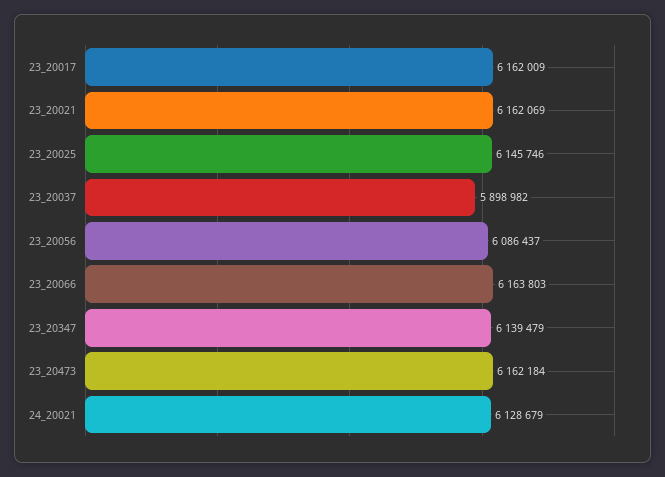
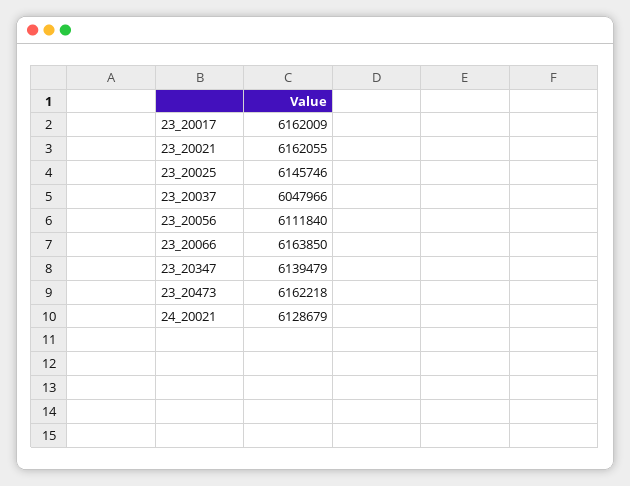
23_20021: 6162069 -> 6162055
23_20037: 5898982 -> 6047966
23_20056: 6086437 -> 6111840
23_20066: 6163803 -> 6163850
23_20473: 6162184 -> 6162218

